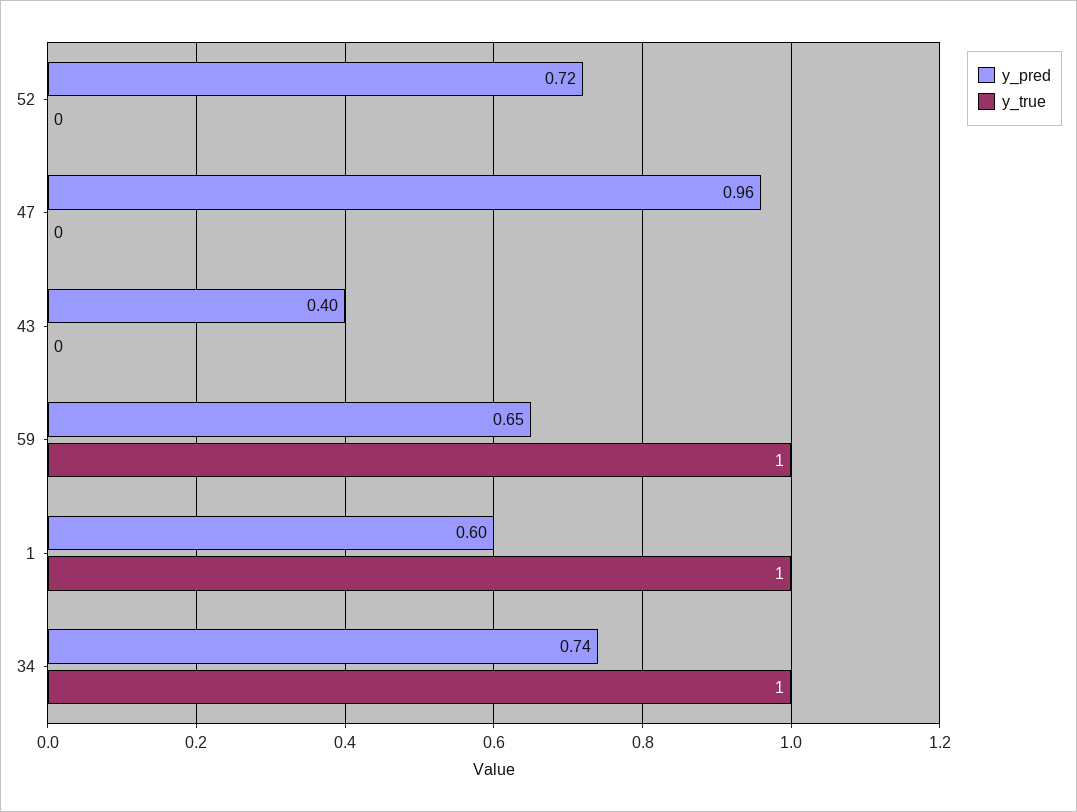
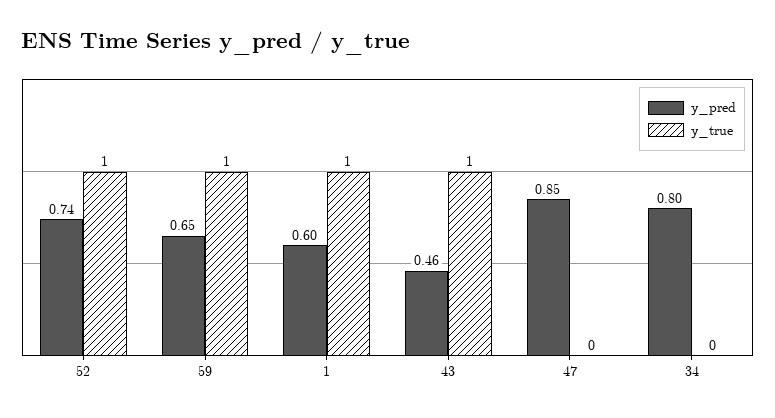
y_pred, 52: 0.72 -> 0.74
y_true, 52: 0 -> 1
y_pred, 47: 0.96 -> 0.85
y_pred, 43: 0.4 -> 0.46
y_true, 43: 0 -> 1
y_pred, 34: 0.74 -> 0.8
y_true, 34: 1 -> 0

